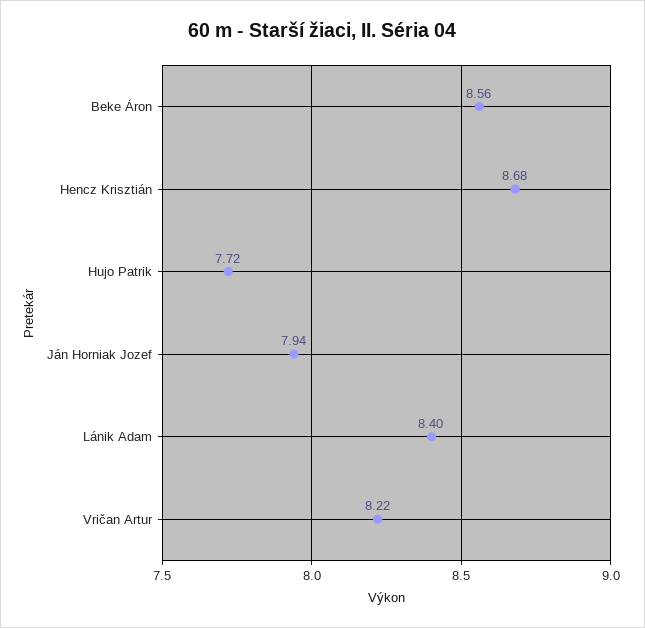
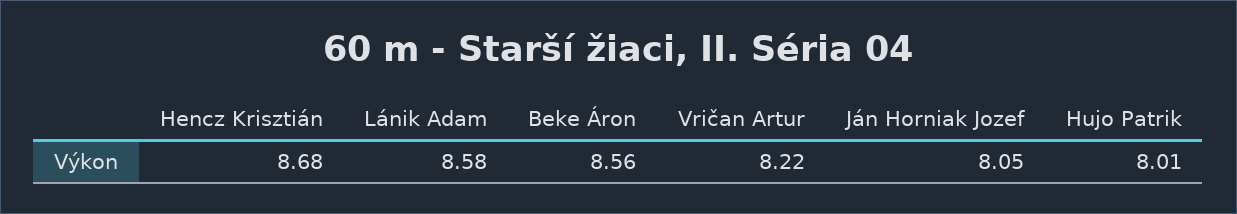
Hujo Patrik: 7.72 -> 8.01
Ján Horniak Jozef: 7.94 -> 8.05
Lánik Adam: 8.4 -> 8.58

